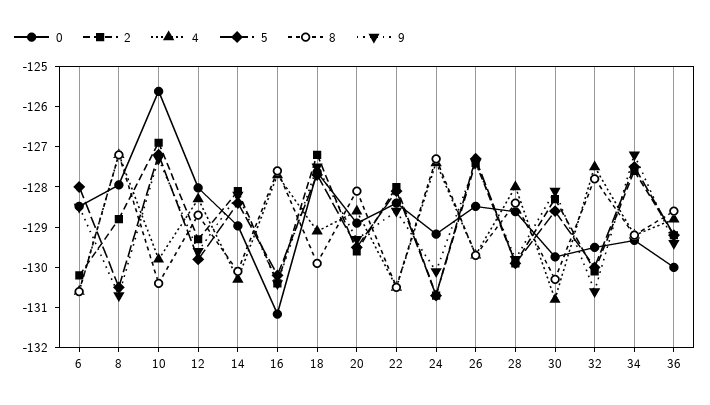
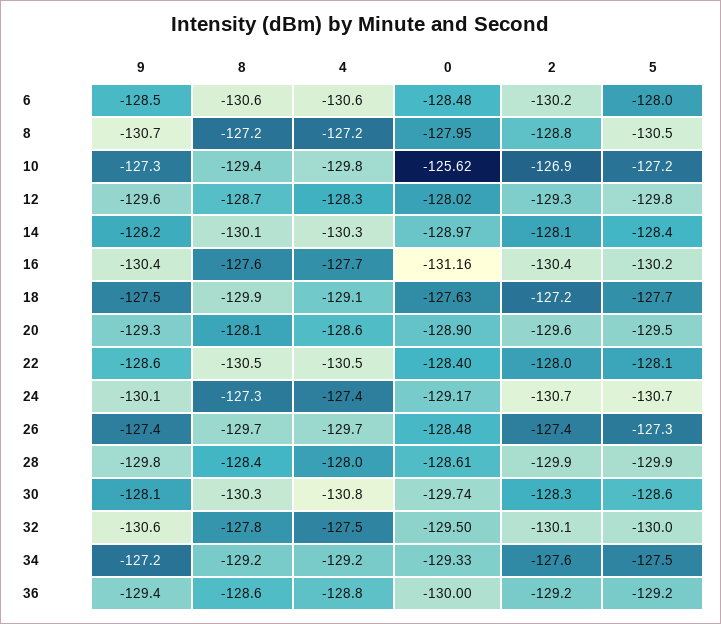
8, 10: -130.4 -> -129.4

